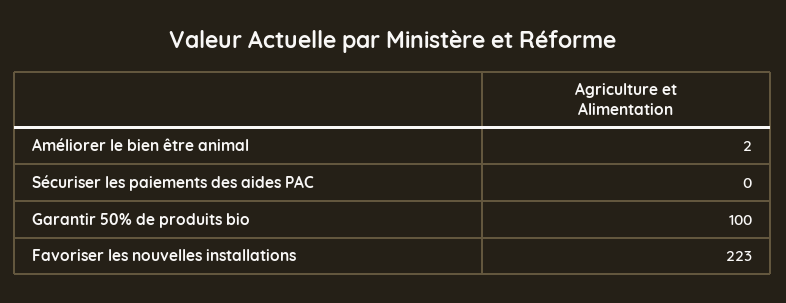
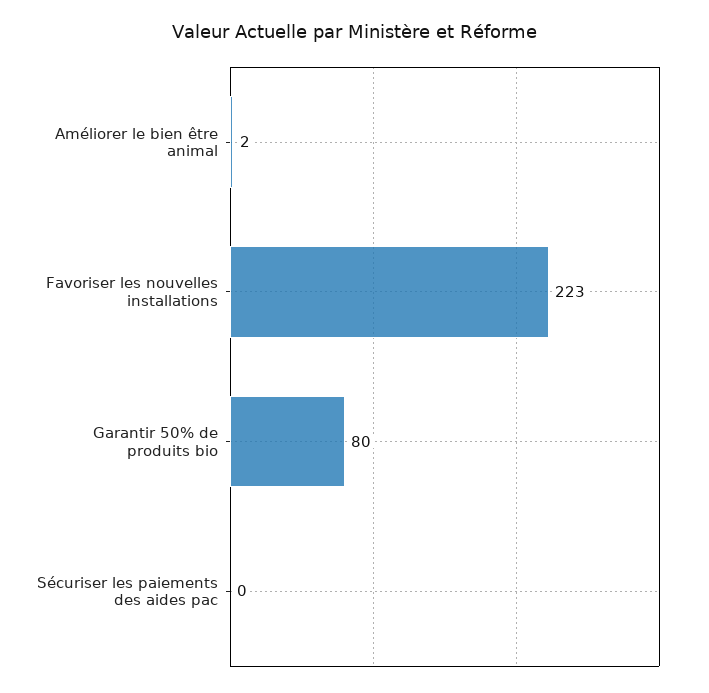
Garantir 50% de produits bio: 100 -> 80

